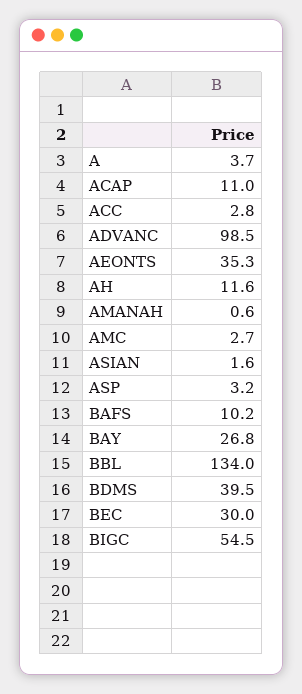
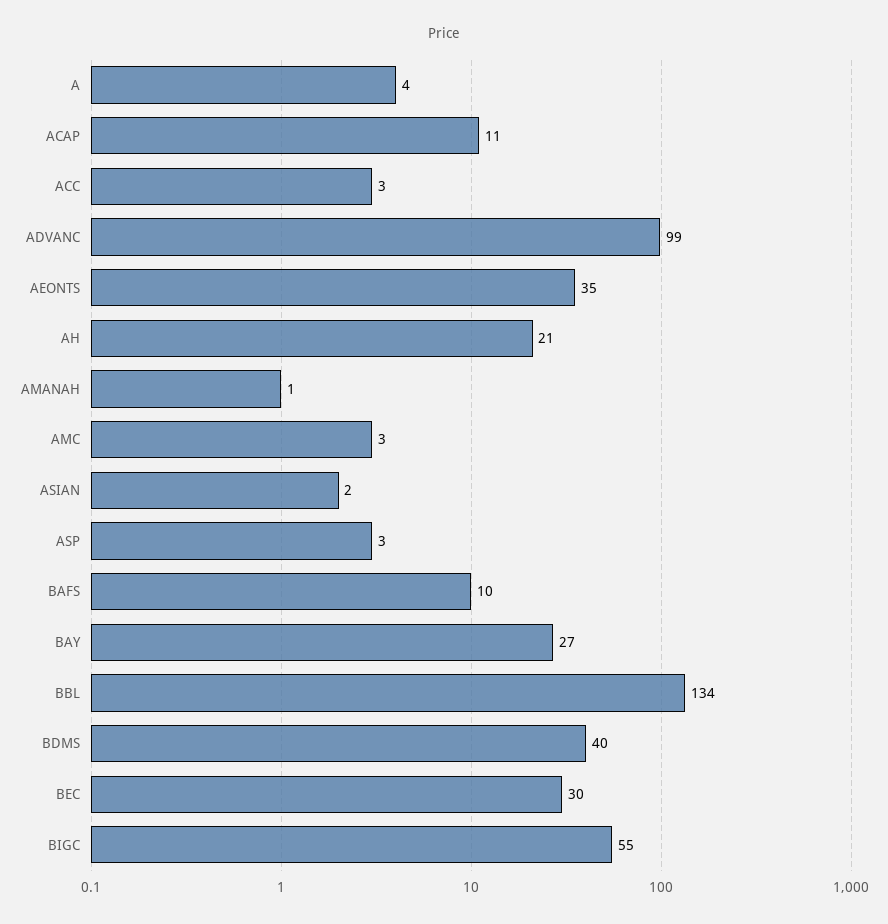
AH: 11.6 -> 21

